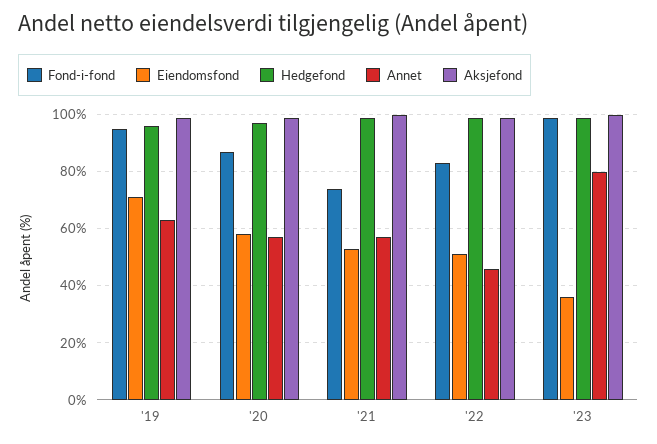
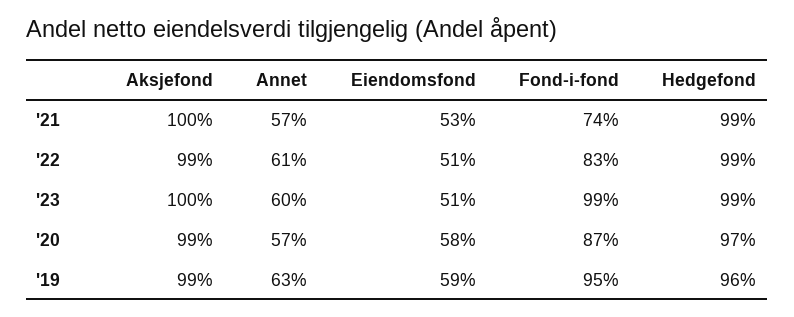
Eiendomsfond, '19: 70 -> 59
Annet, '22: 45 -> 61
Eiendomsfond, '23: 35 -> 51
Annet, '23: 80 -> 60

